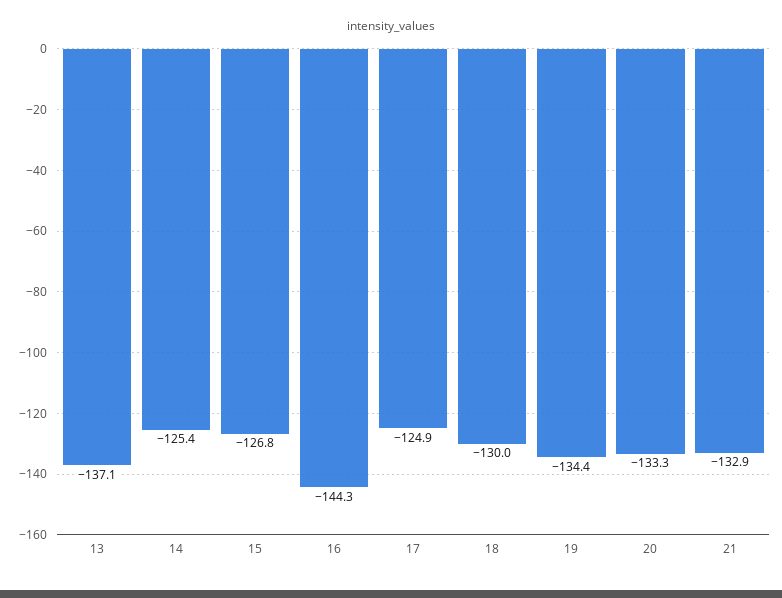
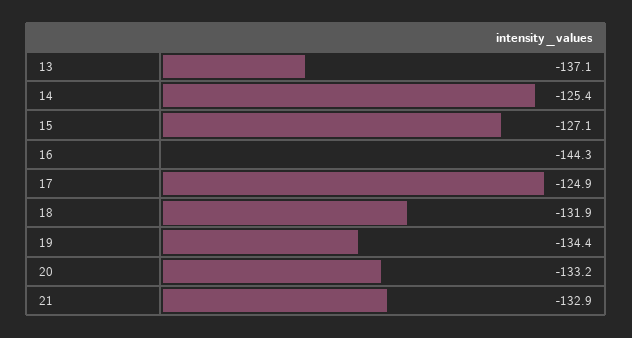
15: -126.8 -> -127.1
18: -130 -> -131.9
20: -133.3 -> -133.2

